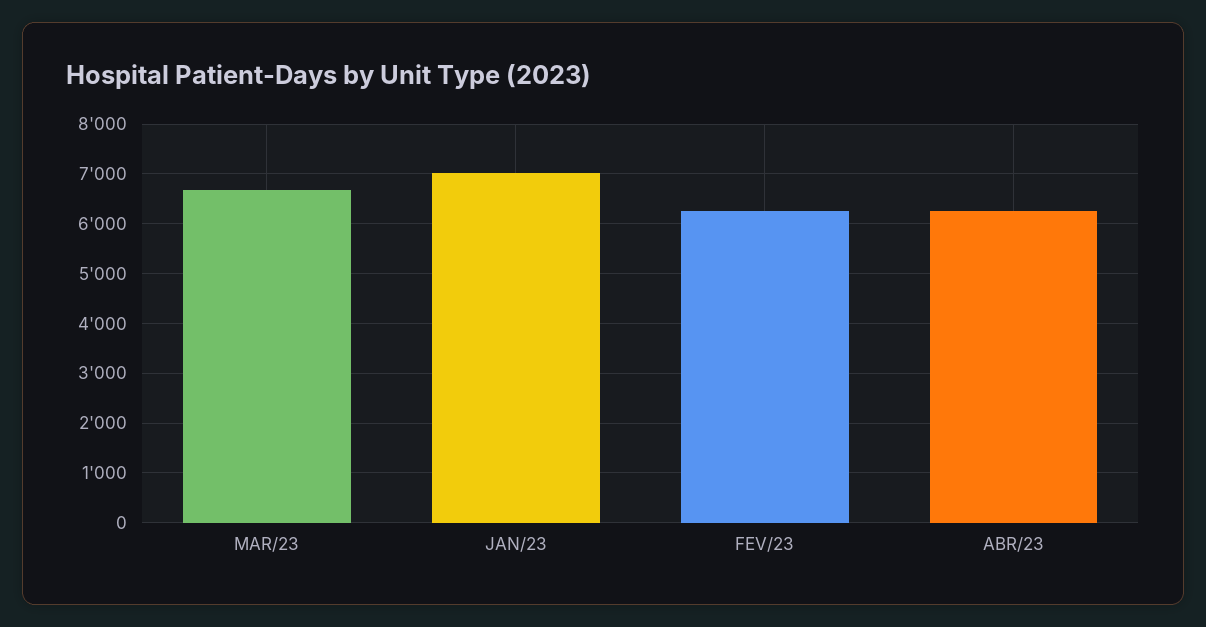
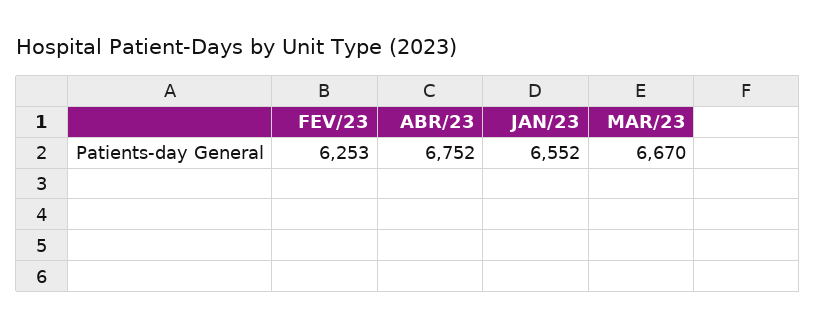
JAN/23: 7000 -> 6552
ABR/23: 6200 -> 6752

